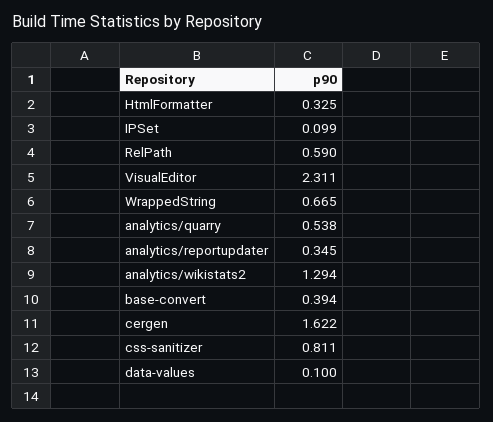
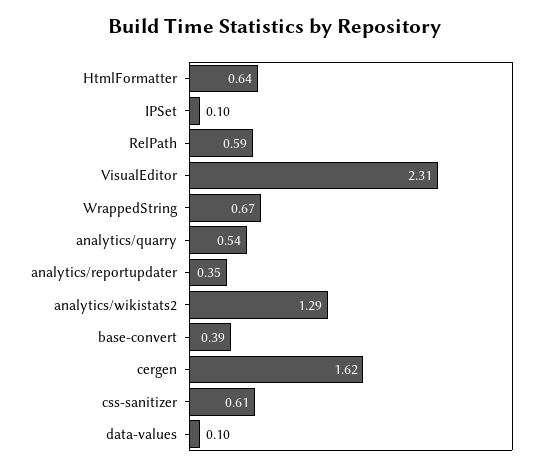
HtmlFormatter: 0.325 -> 0.64
css-sanitizer: 0.811 -> 0.61

